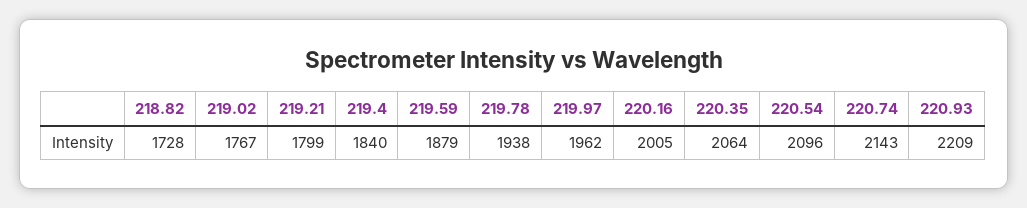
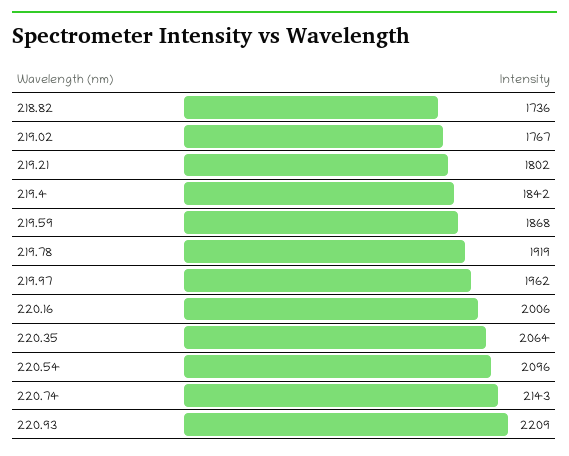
218.82: 1728 -> 1736
219.21: 1799 -> 1802
219.4: 1840 -> 1842
219.59: 1879 -> 1868
219.78: 1938 -> 1919
220.16: 2005 -> 2006

